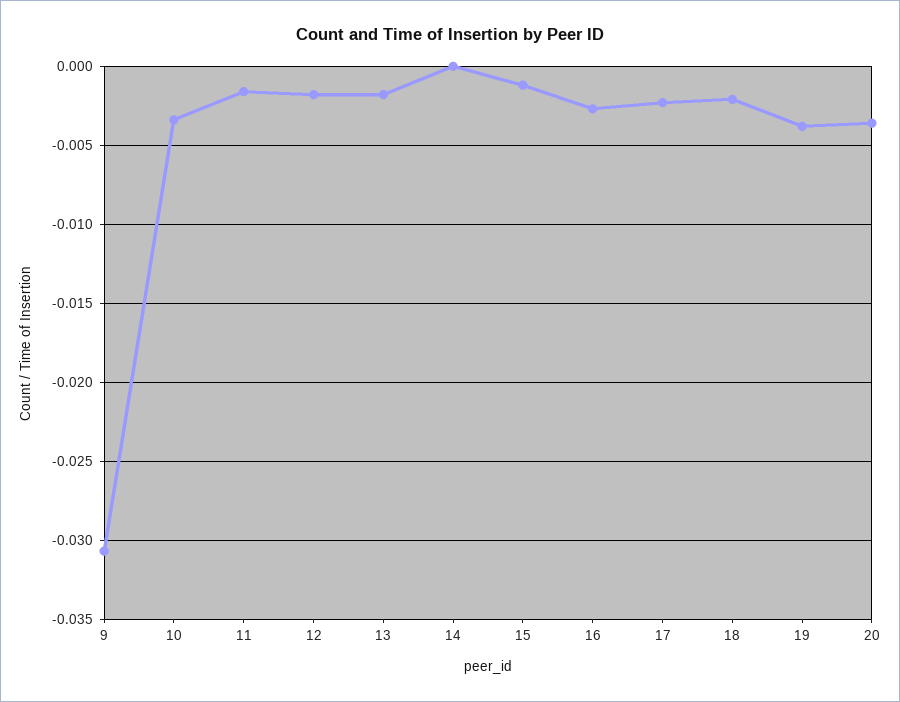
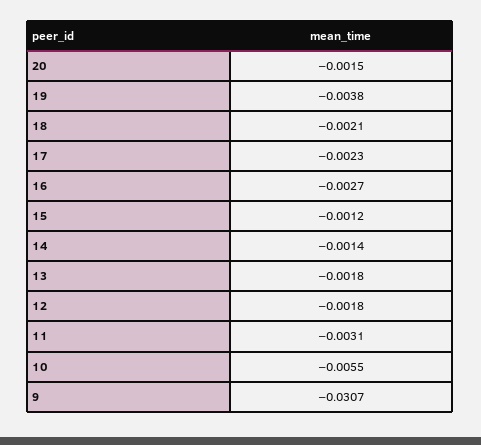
10: -0.0035 -> -0.0055
11: -0.0015 -> -0.0031
14: 0 -> -0.0014
20: -0.0035 -> -0.0015

